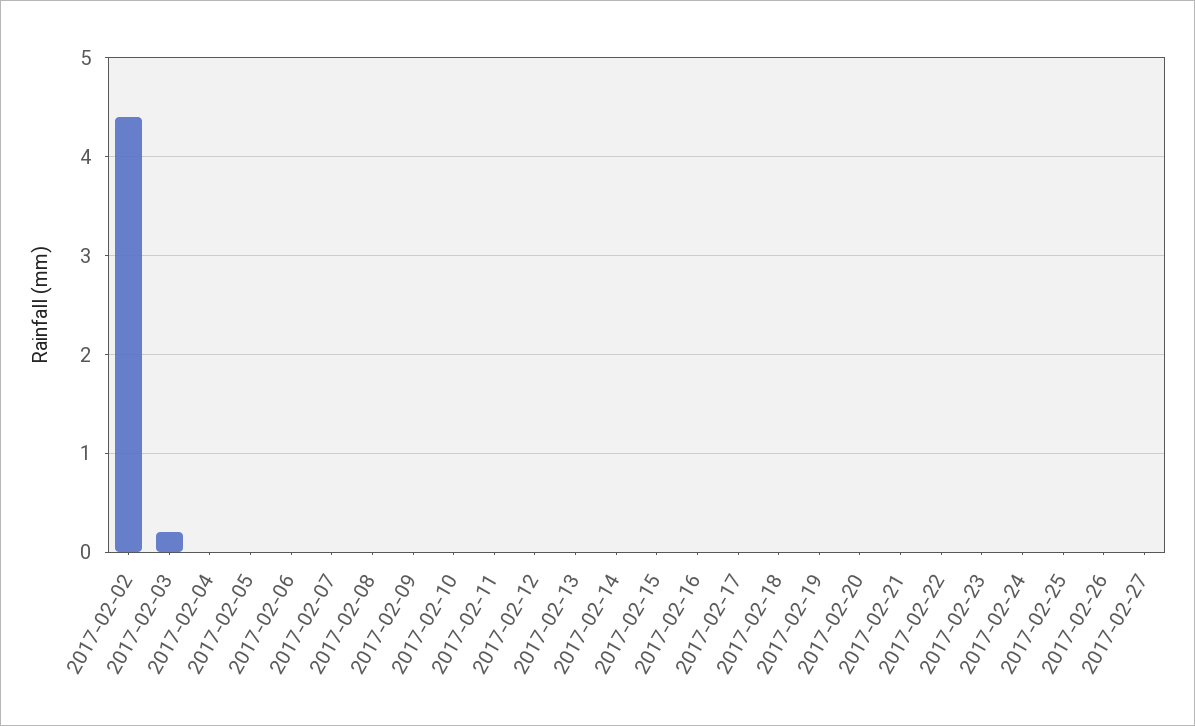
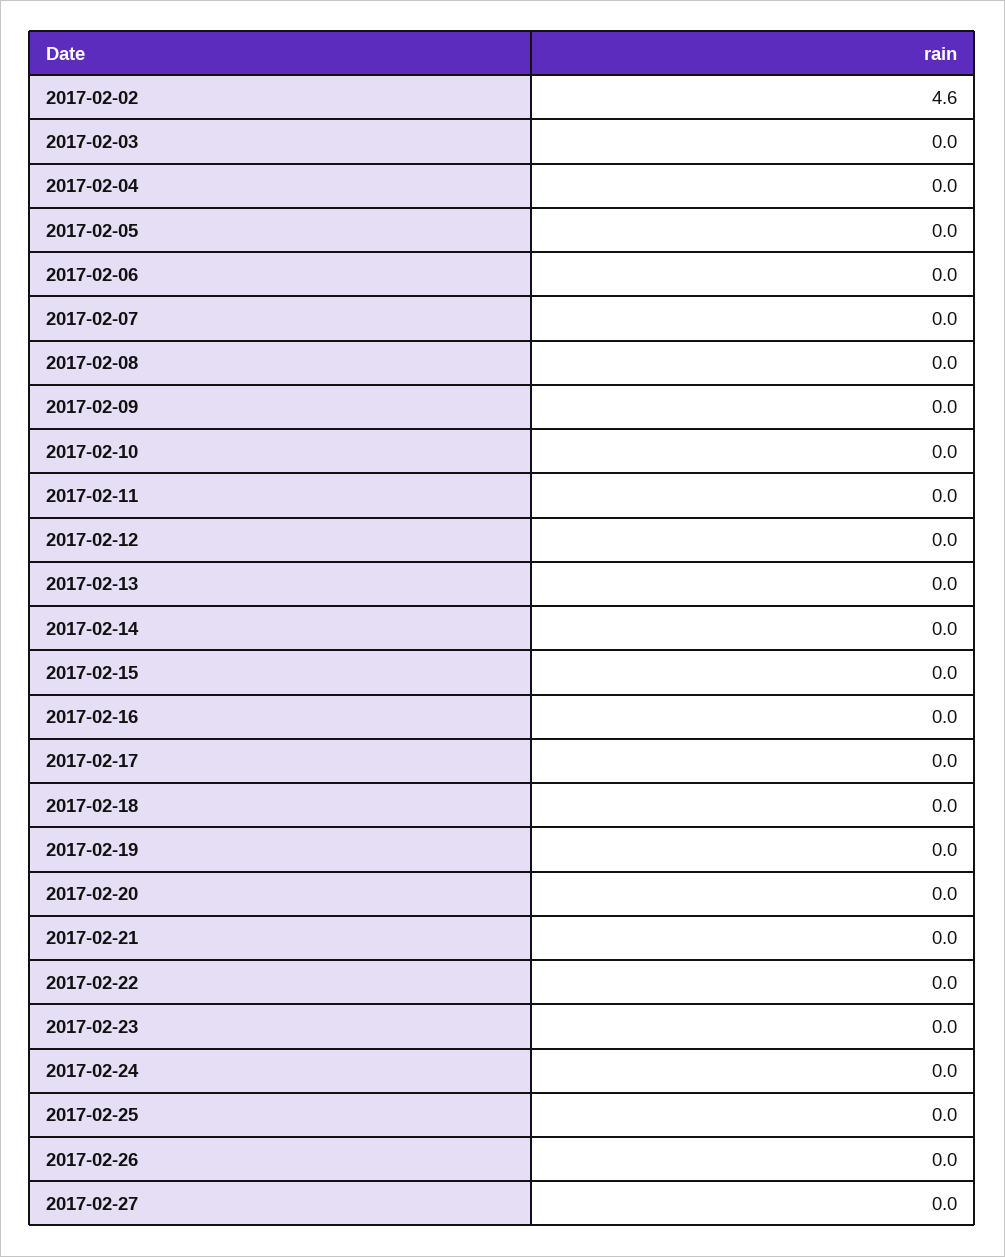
2017-02-02: 4.4 -> 4.6
2017-02-03: 0.2 -> 0

